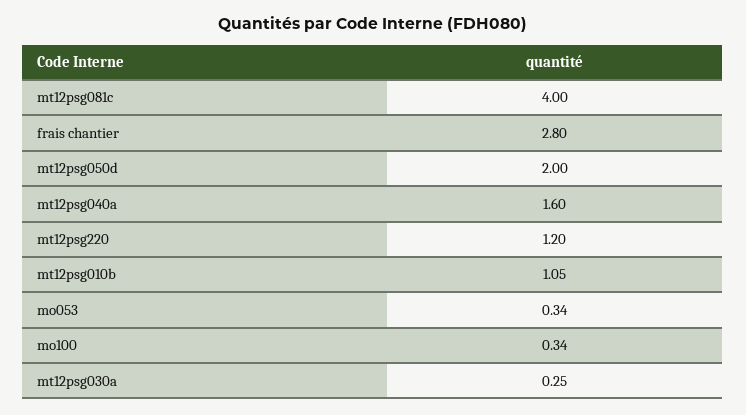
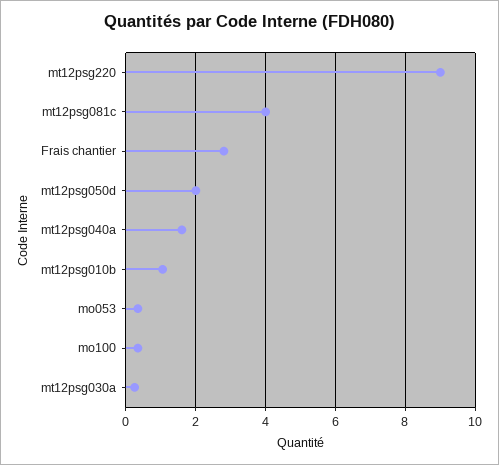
mt12psg220: 1.2 -> 9

